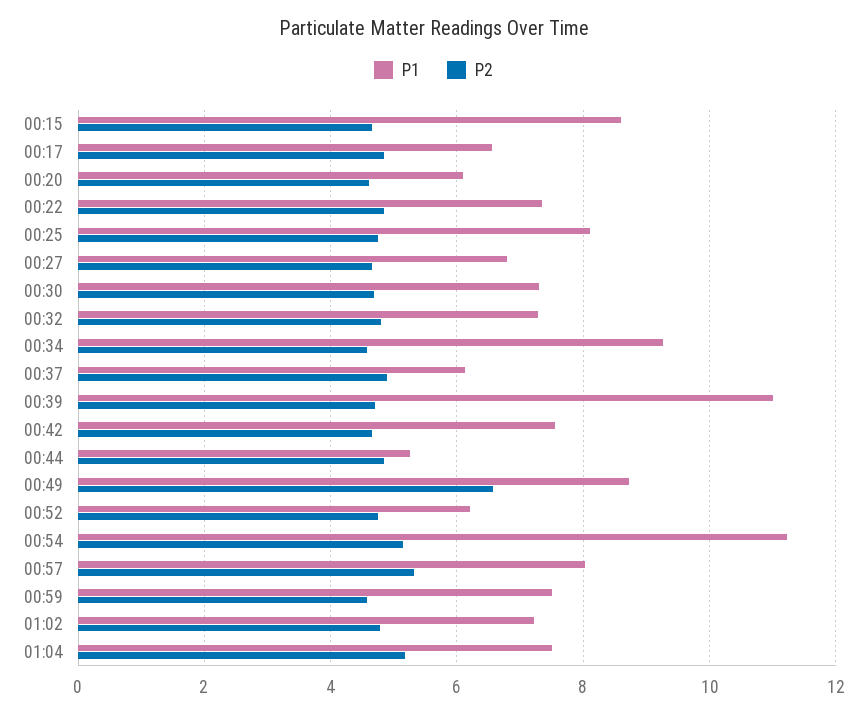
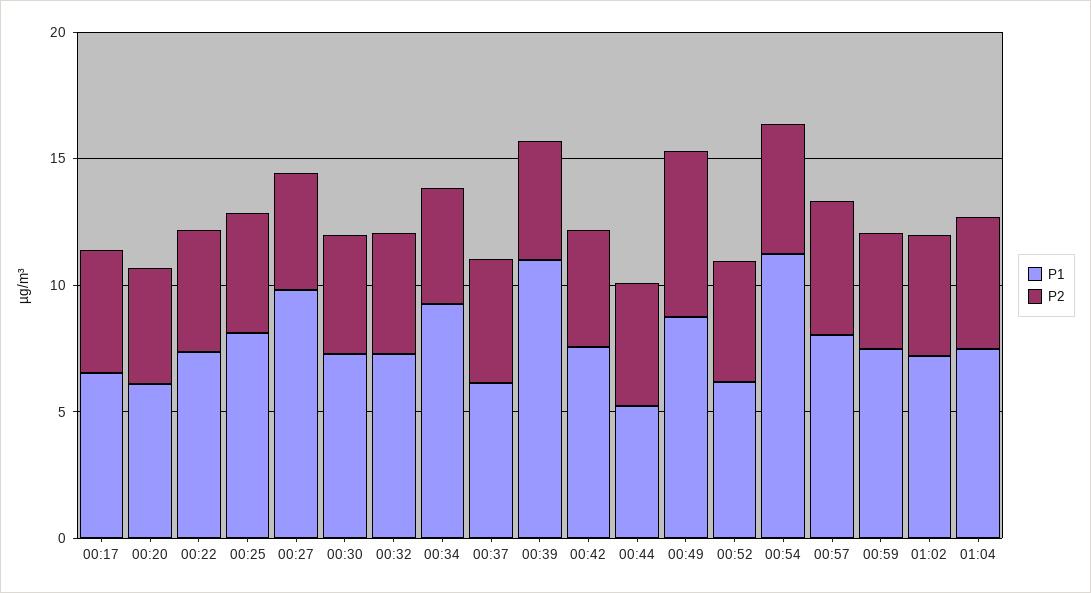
P1, 00:15: 8.6 -> none
P2, 00:15: 4.6 -> none
P1, 00:27: 6.8 -> 10

